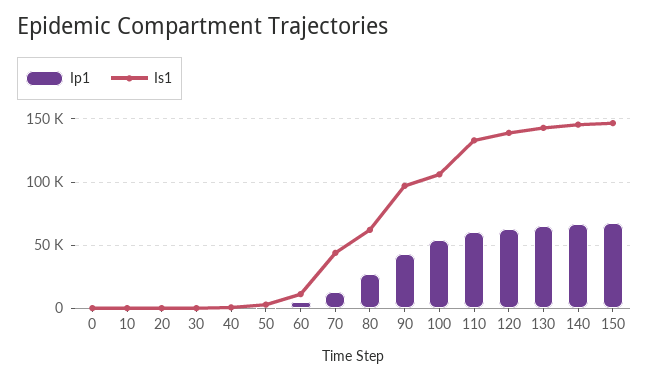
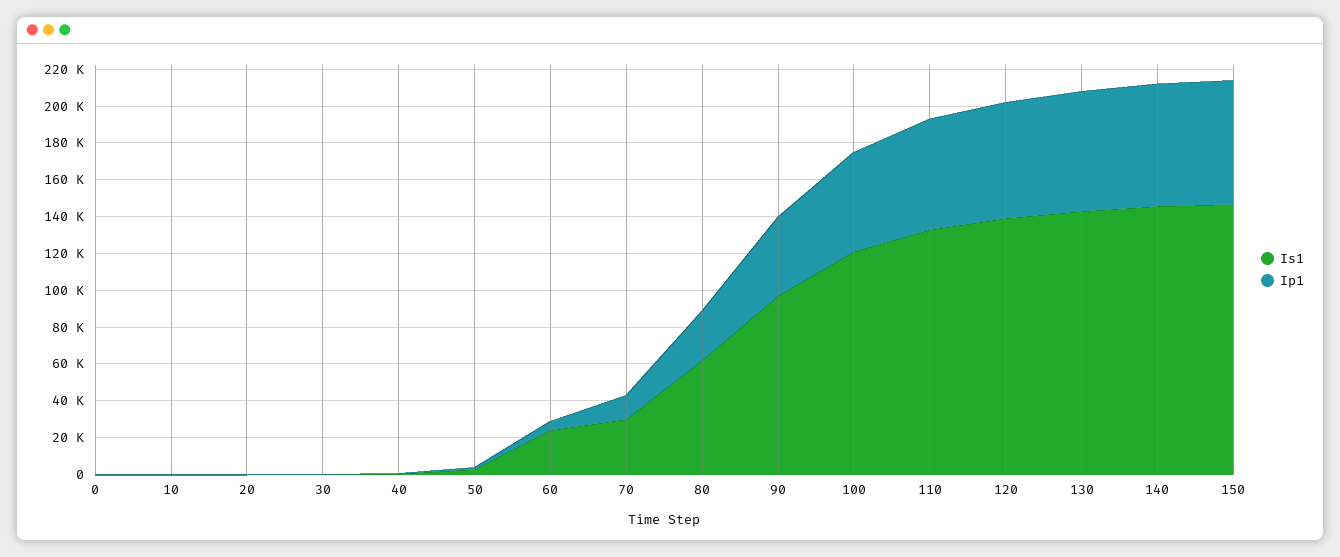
Is1, 60: 10000 -> 25000
Is1, 70: 45000 -> 30000
Is1, 100: 105000 -> 120000

